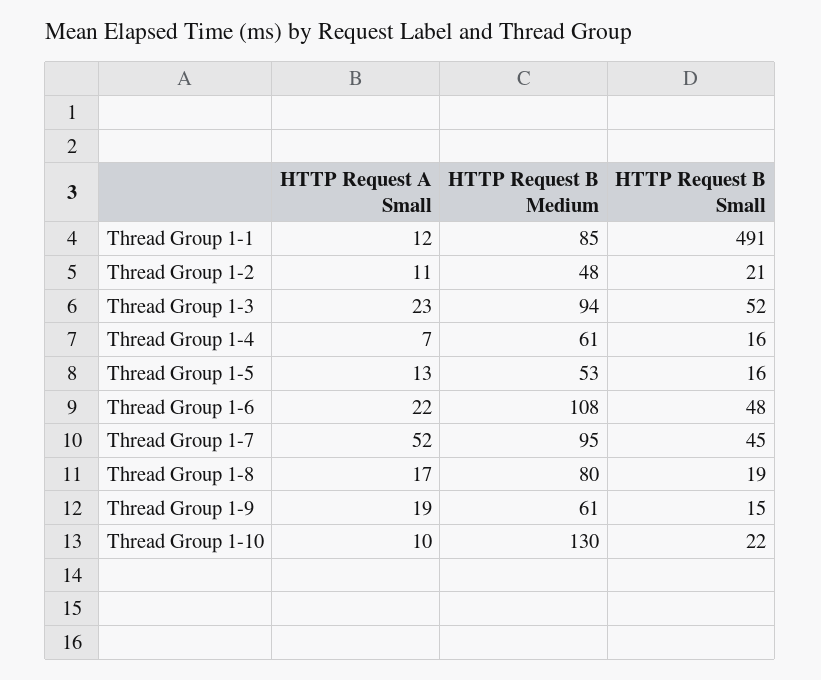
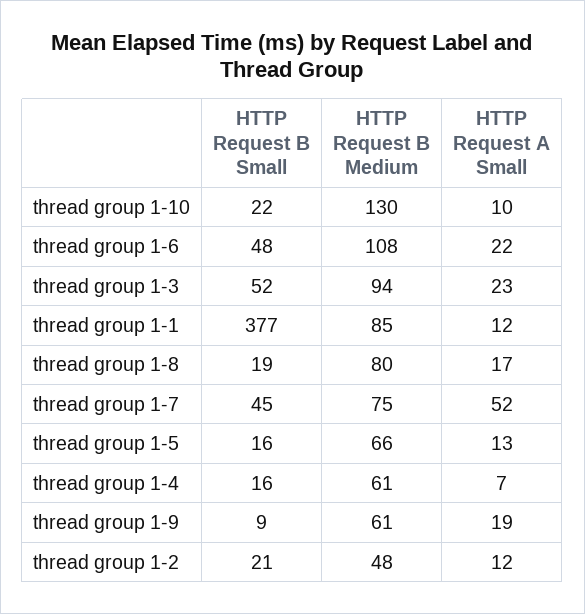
HTTP Request B Small, Thread Group 1-1: 491 -> 377
HTTP Request A Small, Thread Group 1-2: 11 -> 12
HTTP Request B Medium, Thread Group 1-5: 53 -> 66
HTTP Request B Medium, Thread Group 1-7: 95 -> 75
HTTP Request B Small, Thread Group 1-9: 15 -> 9

